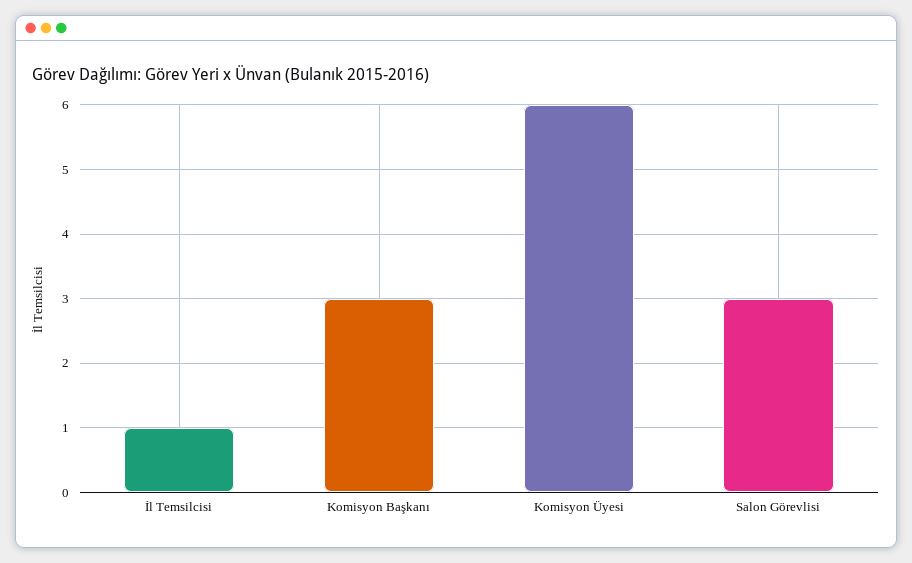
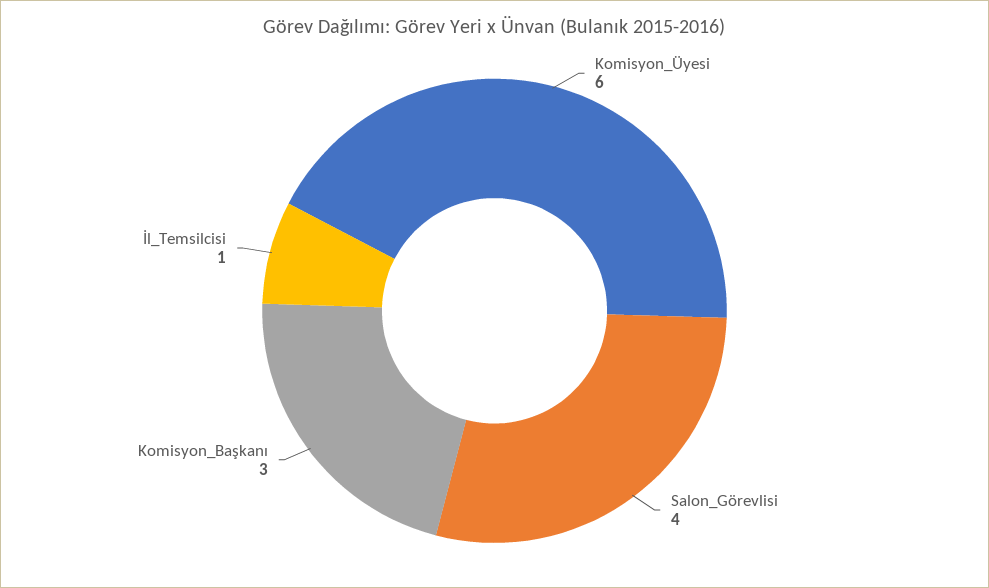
Salon Görevlisi: 3 -> 4

